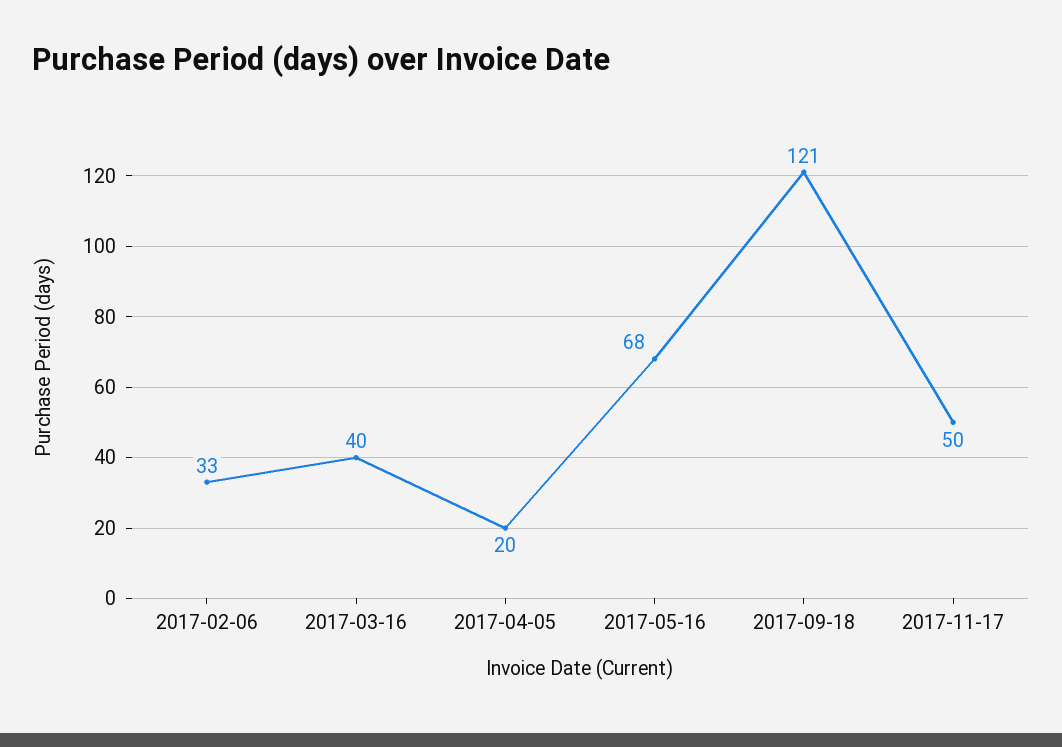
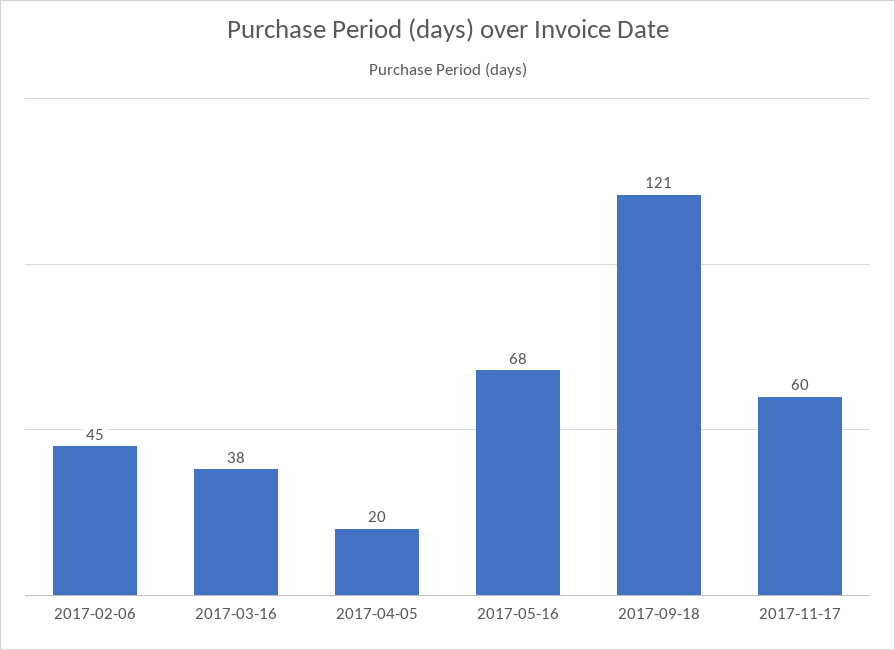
2017-02-06: 33 -> 45
2017-03-16: 40 -> 38
2017-11-17: 50 -> 60

